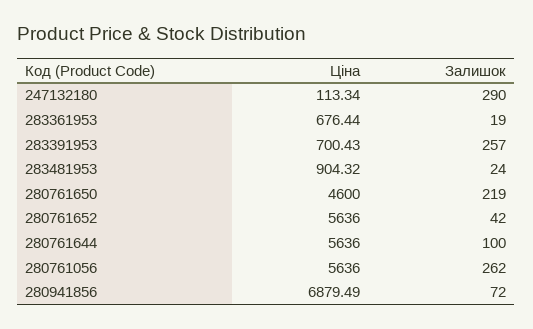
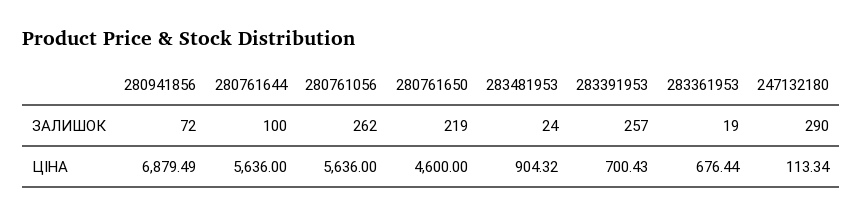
Ціна, 280761652: 5636 -> none
Залишок, 280761652: 42 -> none

